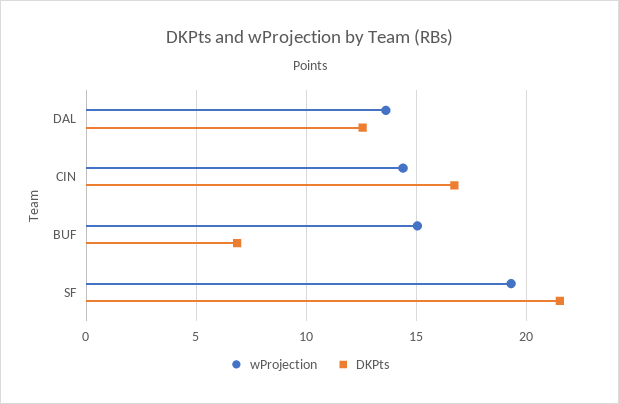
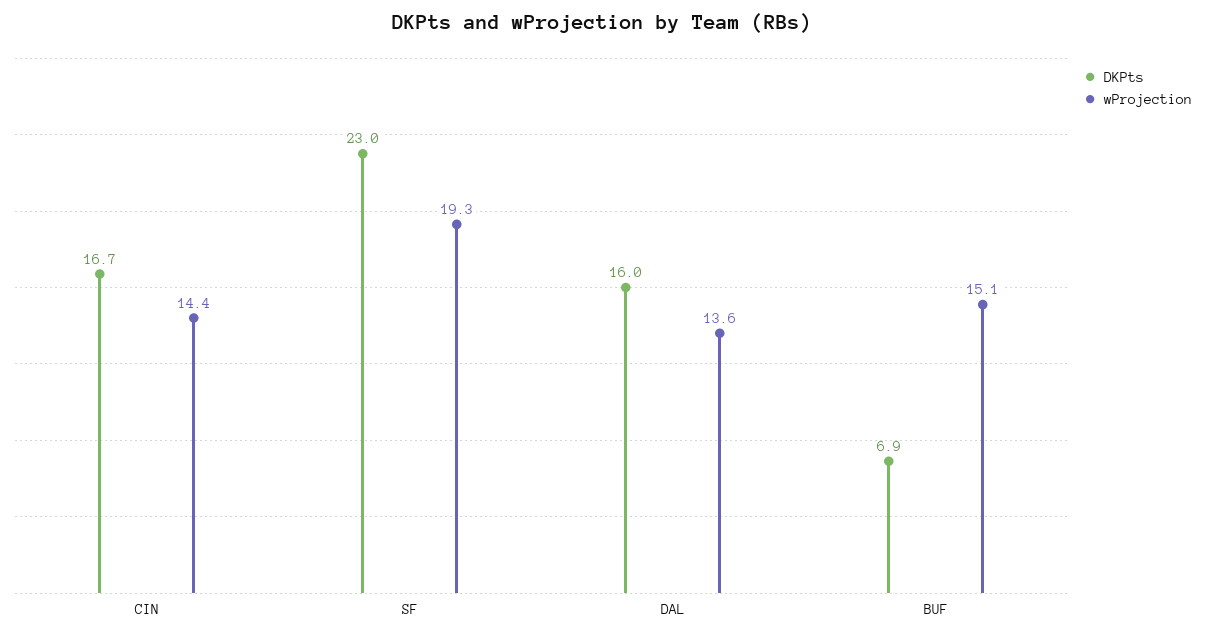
DKPts, DAL: 12.5 -> 16
DKPts, SF: 21.5 -> 23

